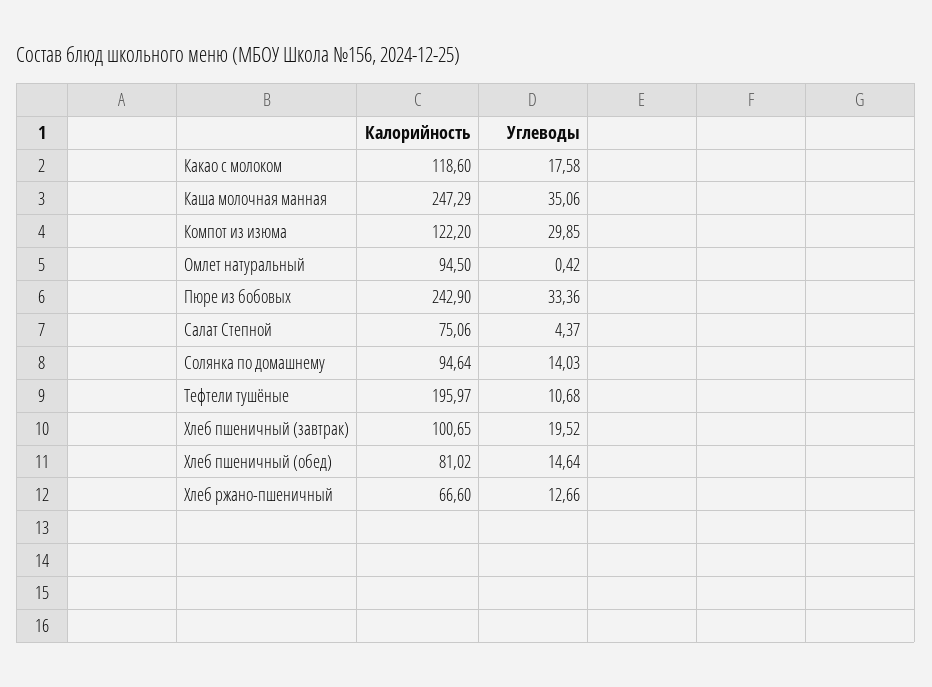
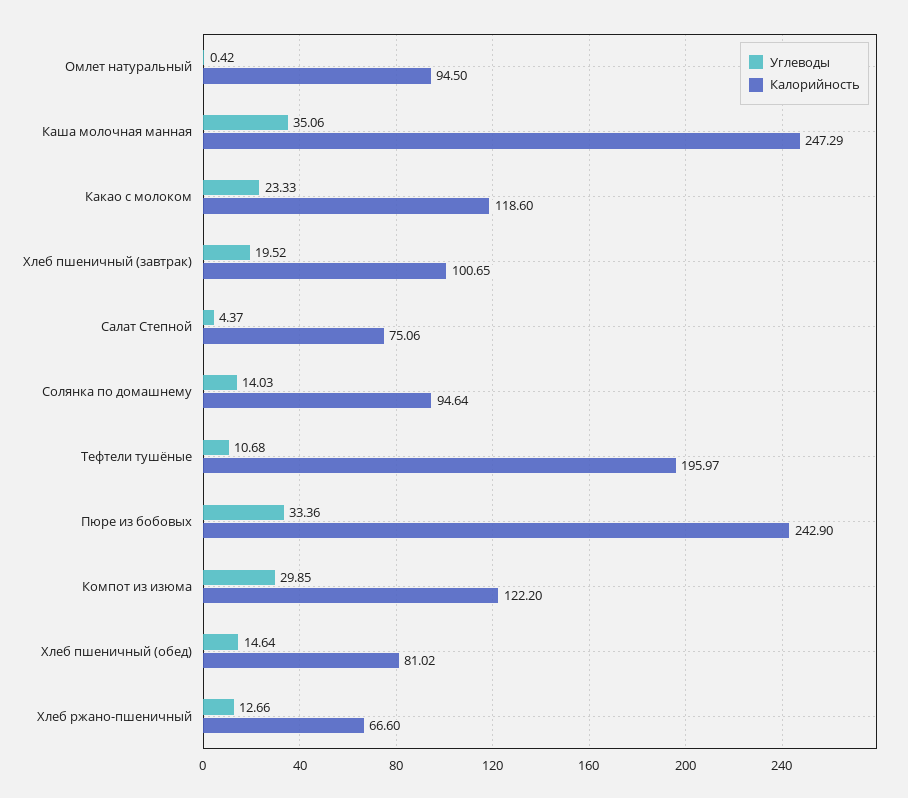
Углеводы, Какао с молоком: 17.58 -> 23.33

